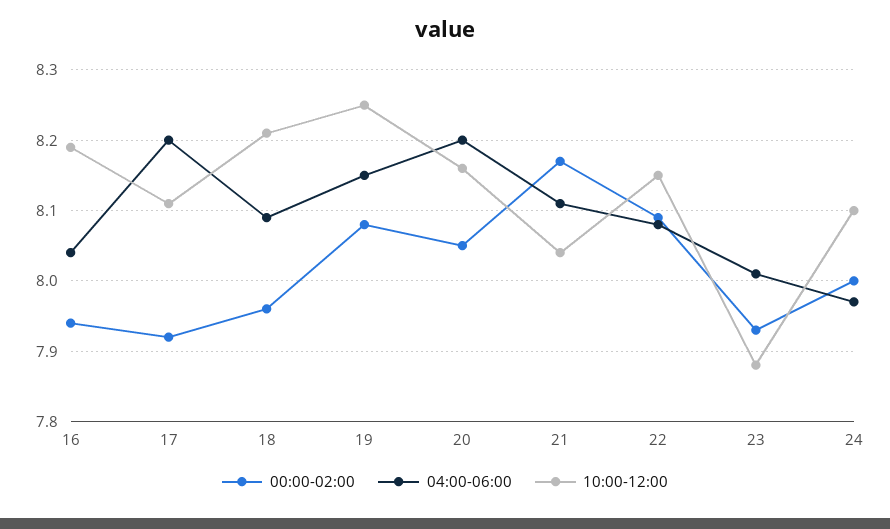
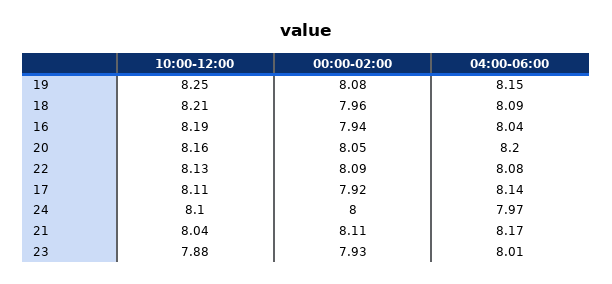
04:00-06:00, 17: 8.2 -> 8.14
00:00-02:00, 21: 8.17 -> 8.11
04:00-06:00, 21: 8.11 -> 8.17
10:00-12:00, 22: 8.15 -> 8.13

